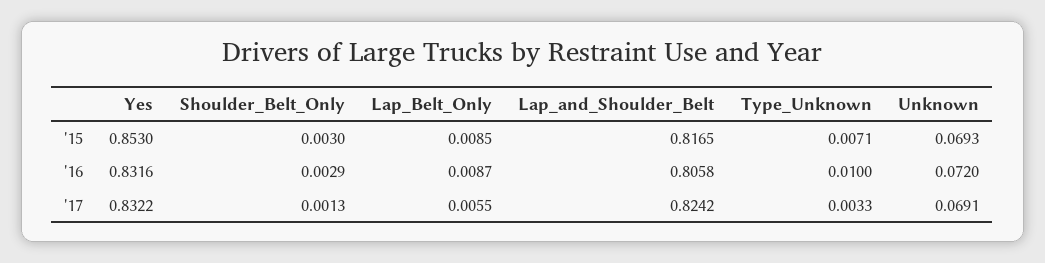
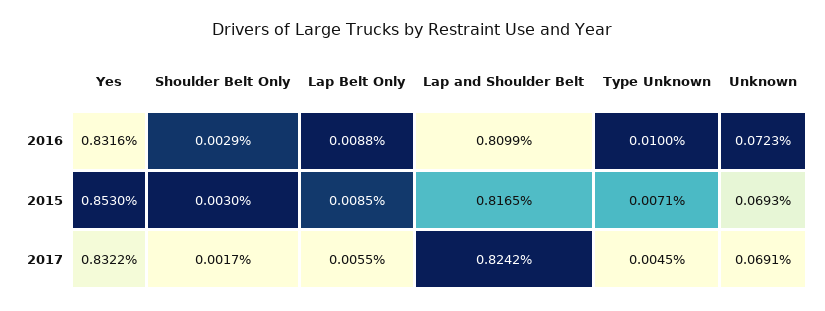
Lap_Belt_Only, '16: 0.0087 -> 0.0088
Lap_and_Shoulder_Belt, '16: 0.8058 -> 0.8099
Unknown, '16: 0.072 -> 0.0723
Shoulder_Belt_Only, '17: 0.0013 -> 0.0017
Type_Unknown, '17: 0.0033 -> 0.0045

